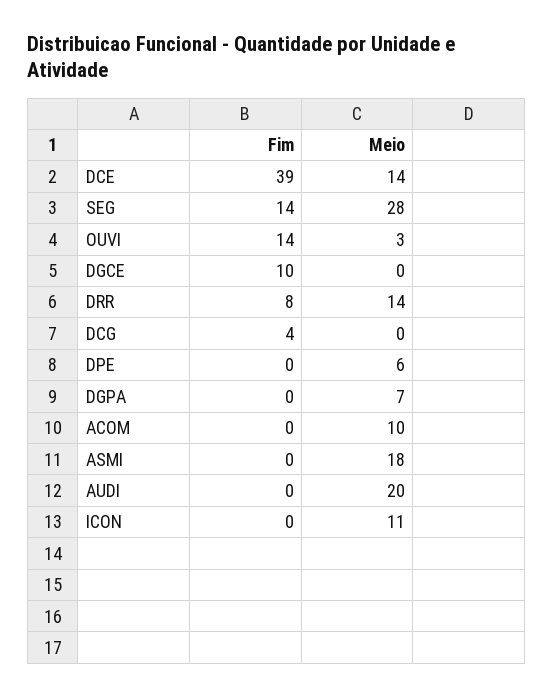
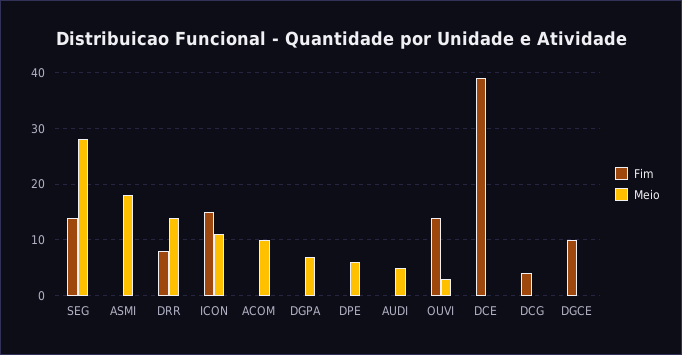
Meio, DCE: 14 -> 0
Meio, AUDI: 20 -> 5
Fim, ICON: 0 -> 15

